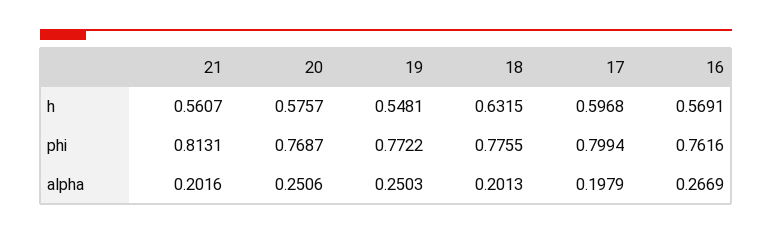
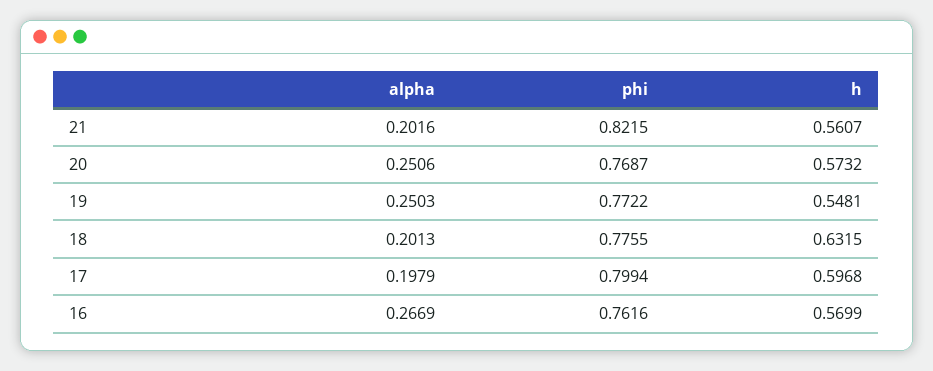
20, h: 0.5757 -> 0.5732
16, h: 0.5691 -> 0.5699
21, phi: 0.8131 -> 0.8215

